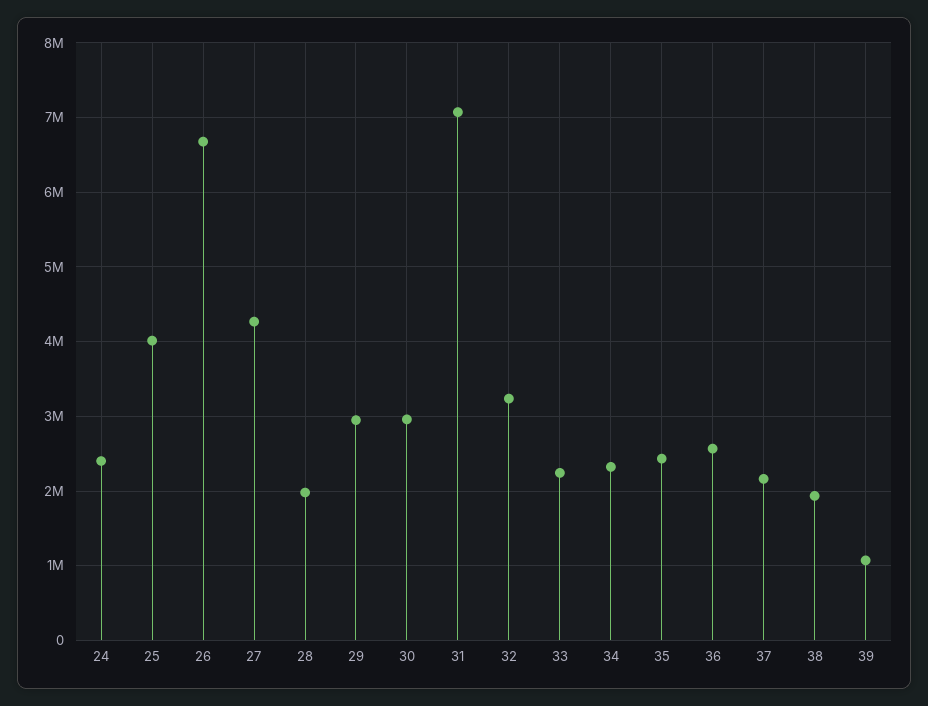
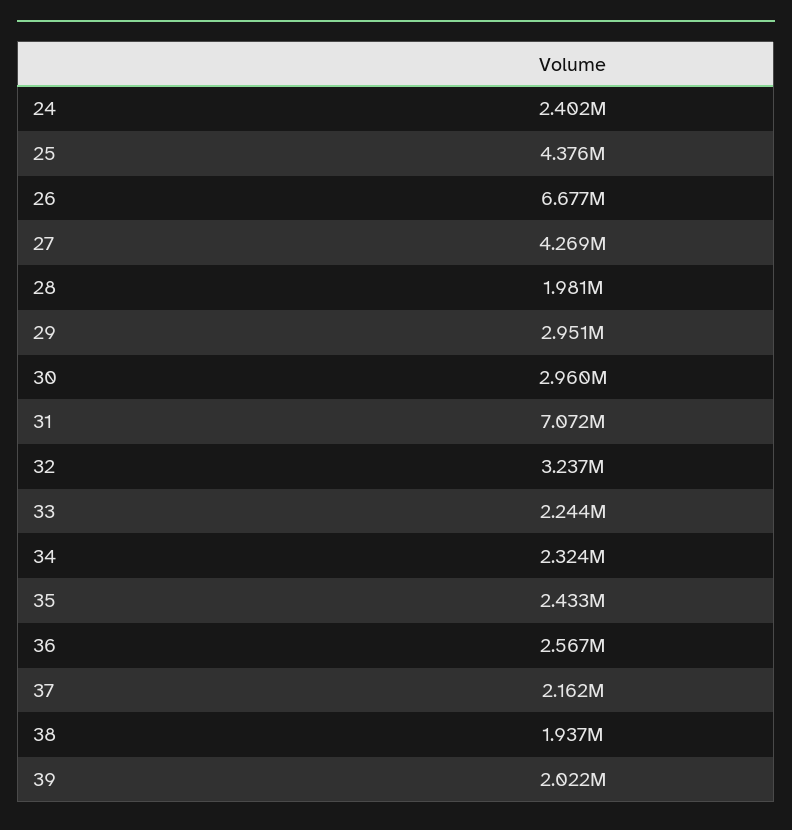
25: 4000000 -> 4376000
39: 1100000 -> 2022000

